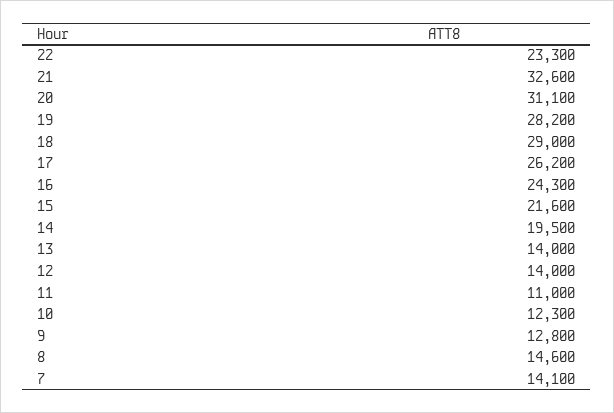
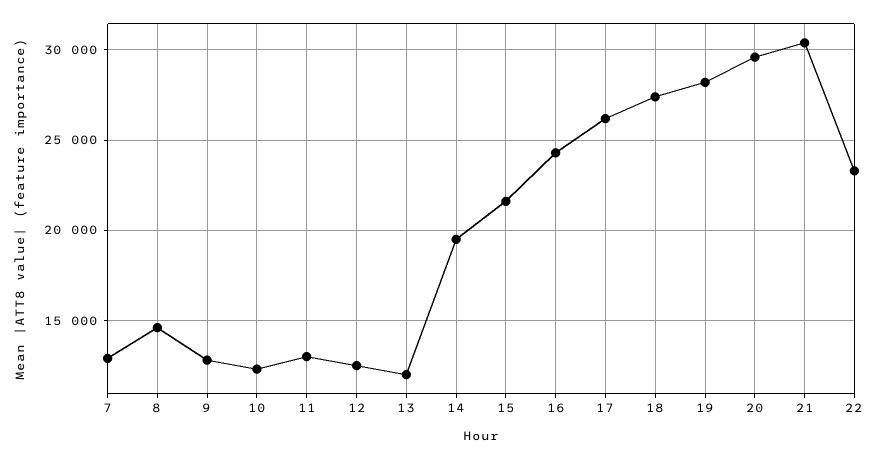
21: 32600 -> 30500
20: 31100 -> 29500
18: 29000 -> 27500
13: 14000 -> 12000
12: 14000 -> 12500
11: 11000 -> 13000
7: 14100 -> 13000

